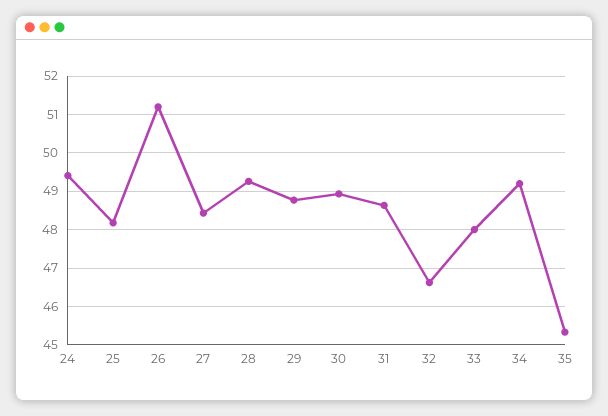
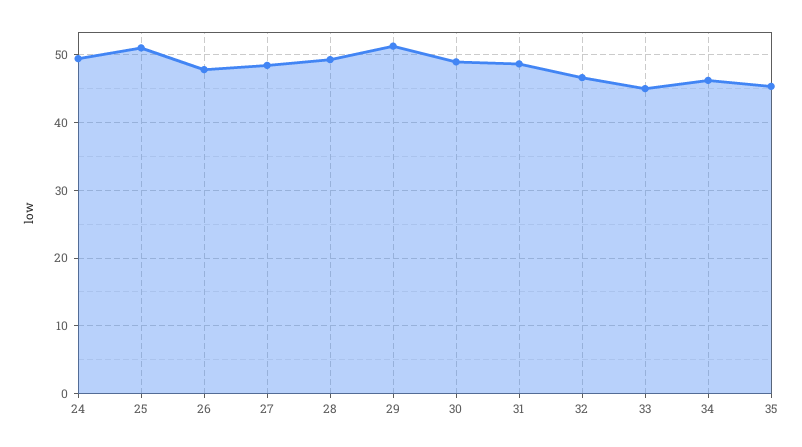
25: 48.2 -> 51
26: 51.2 -> 48
29: 48.8 -> 51
33: 48 -> 45
34: 49.2 -> 46

